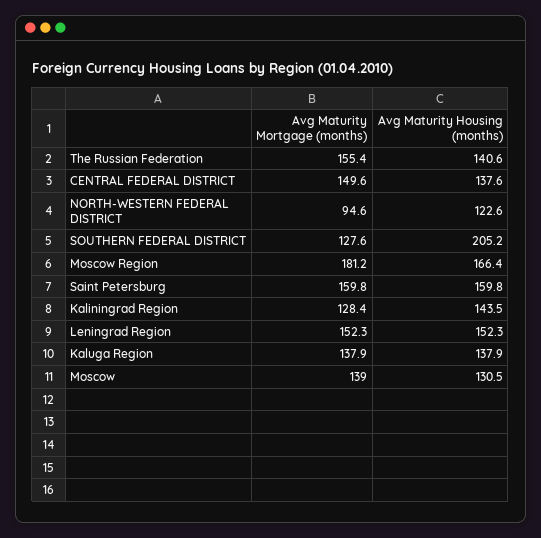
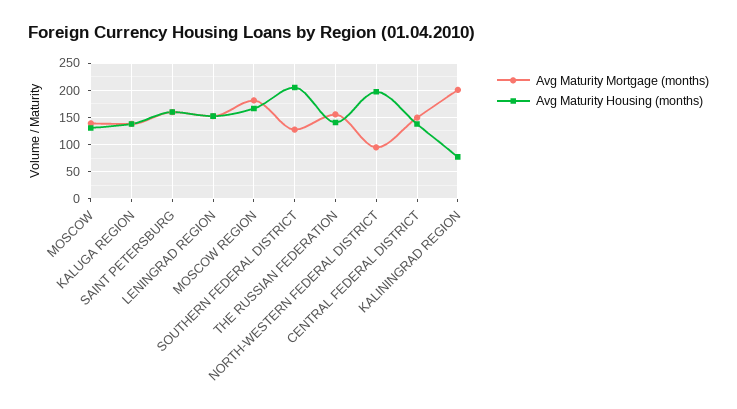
Avg Maturity Housing (months), NORTH-WESTERN FEDERAL DISTRICT: 122.6 -> 200
Avg Maturity Mortgage (months), Kaliningrad Region: 128.4 -> 200
Avg Maturity Housing (months), Kaliningrad Region: 143.5 -> 75

